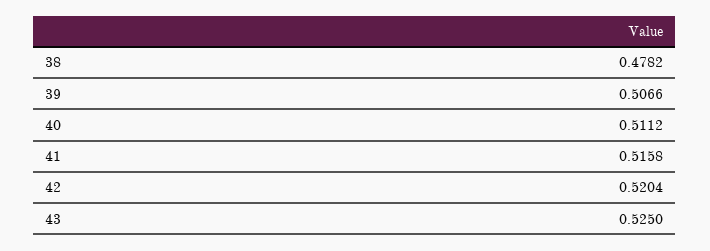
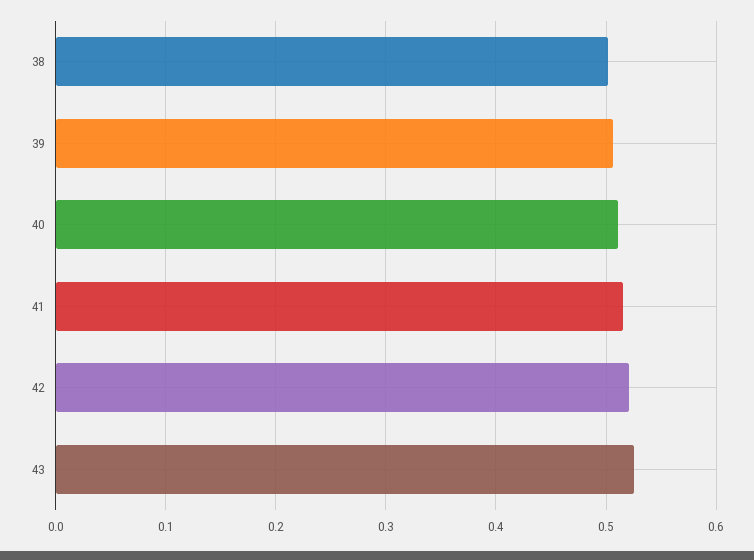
38: 0.4782 -> 0.5

